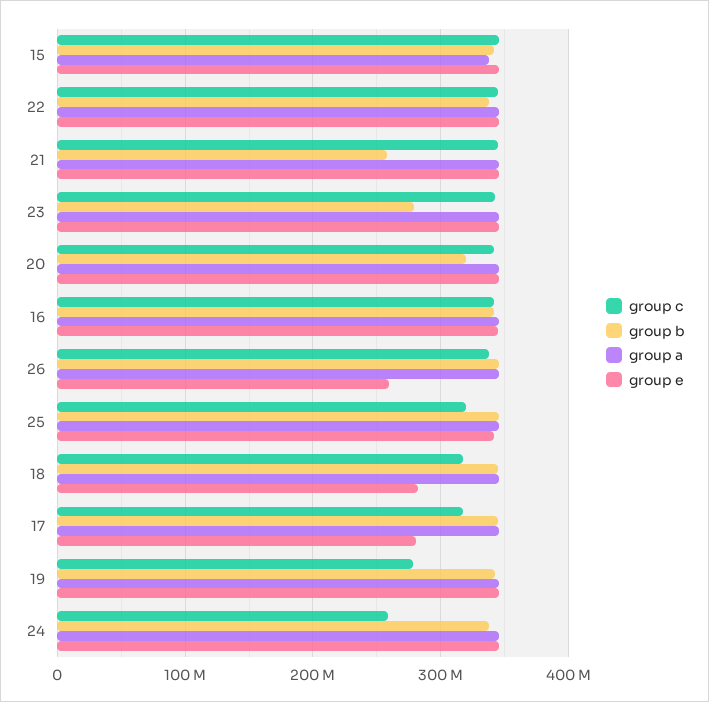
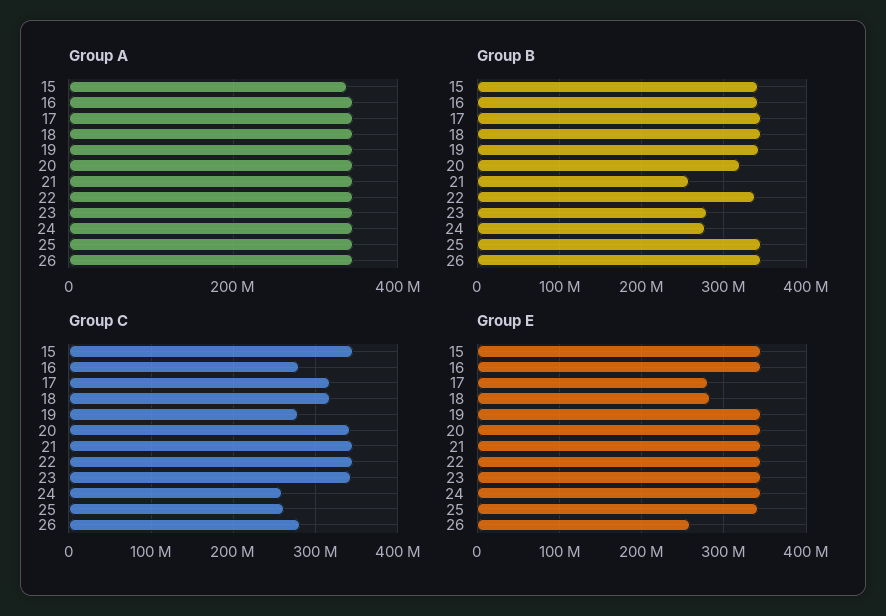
group c, 16: 340000000 -> 280000000
group c, 26: 340000000 -> 280000000
group c, 25: 320000000 -> 260000000
group b, 24: 340000000 -> 280000000

